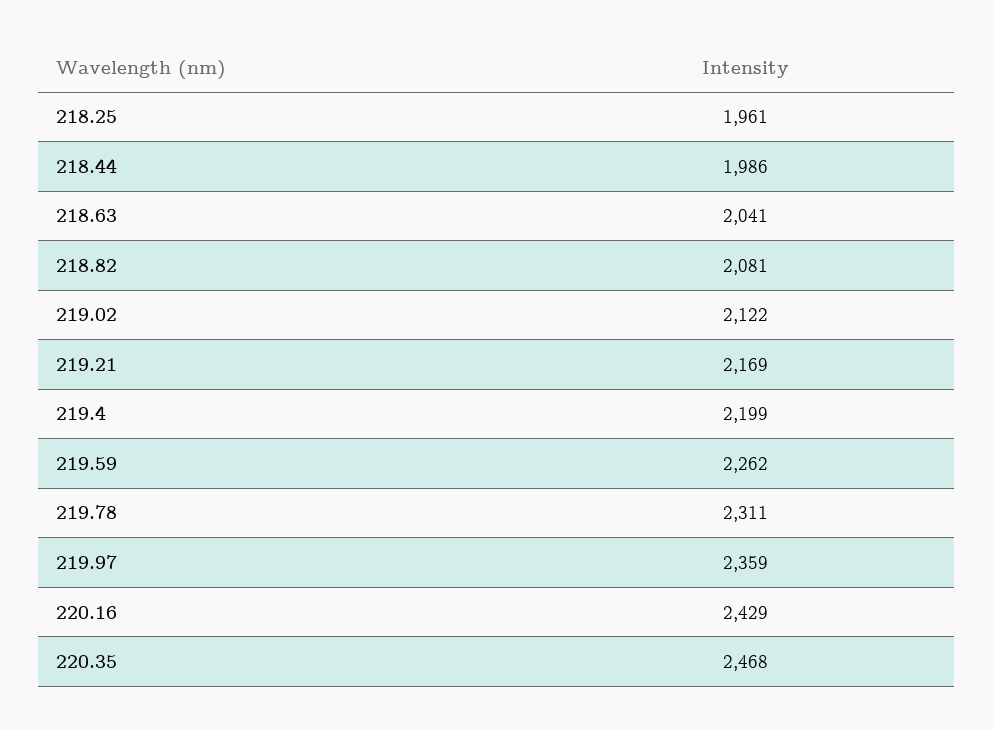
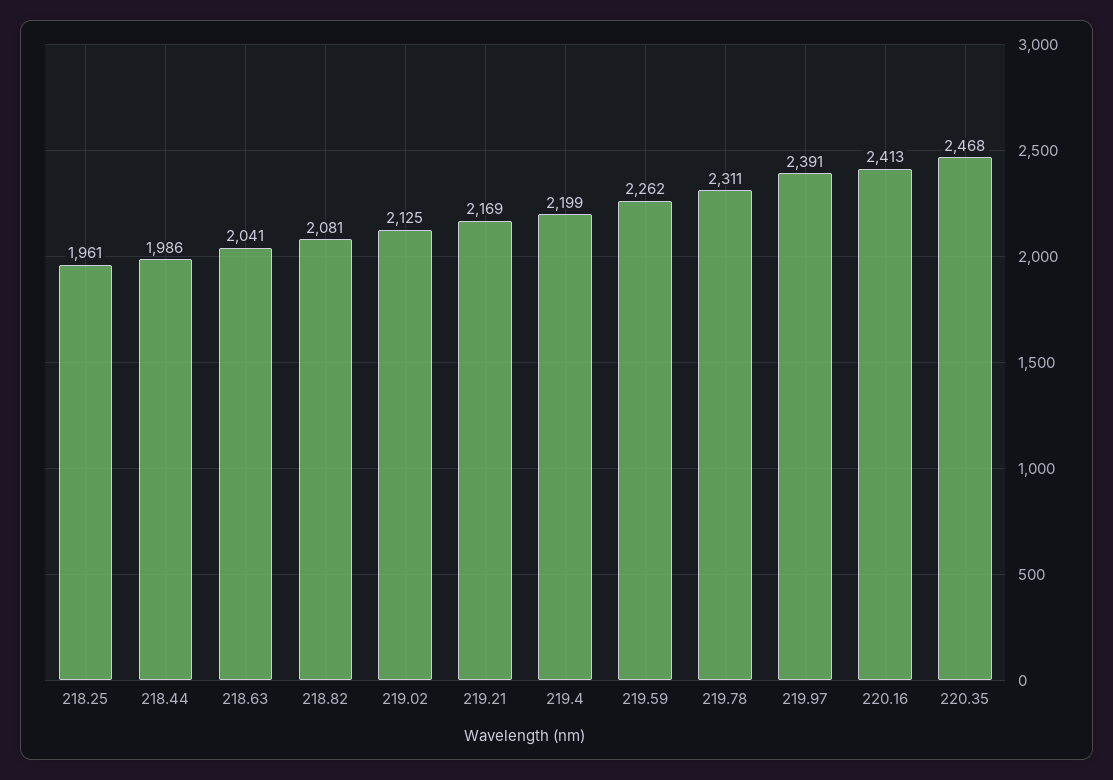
219.02: 2122 -> 2125
219.97: 2359 -> 2391
220.16: 2429 -> 2413

